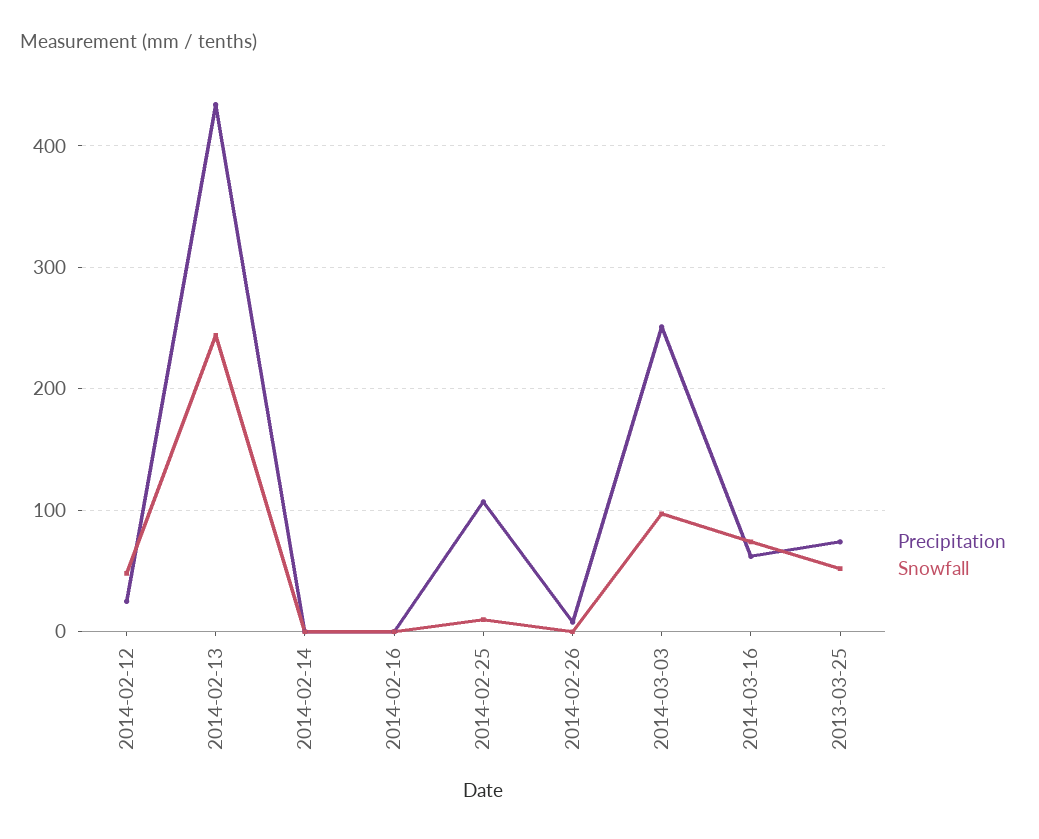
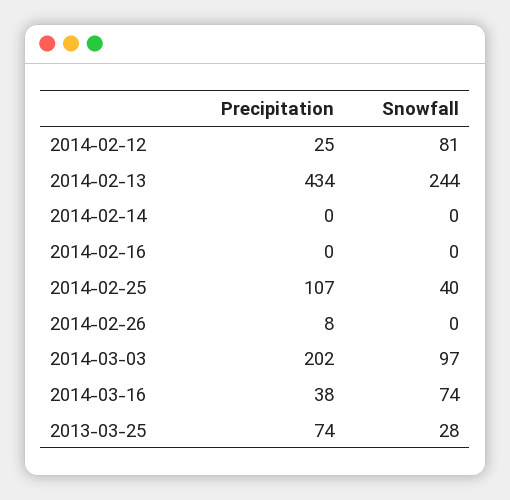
Snowfall, 2014-02-12: 50 -> 81
Snowfall, 2014-02-25: 10 -> 40
Precipitation, 2014-03-03: 250 -> 202
Precipitation, 2014-03-16: 60 -> 38
Snowfall, 2013-03-25: 50 -> 28

